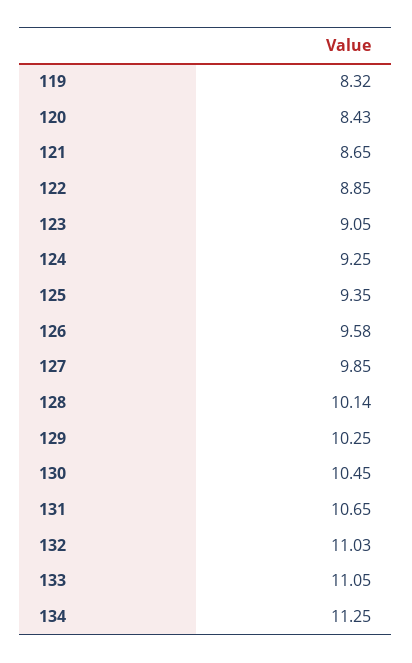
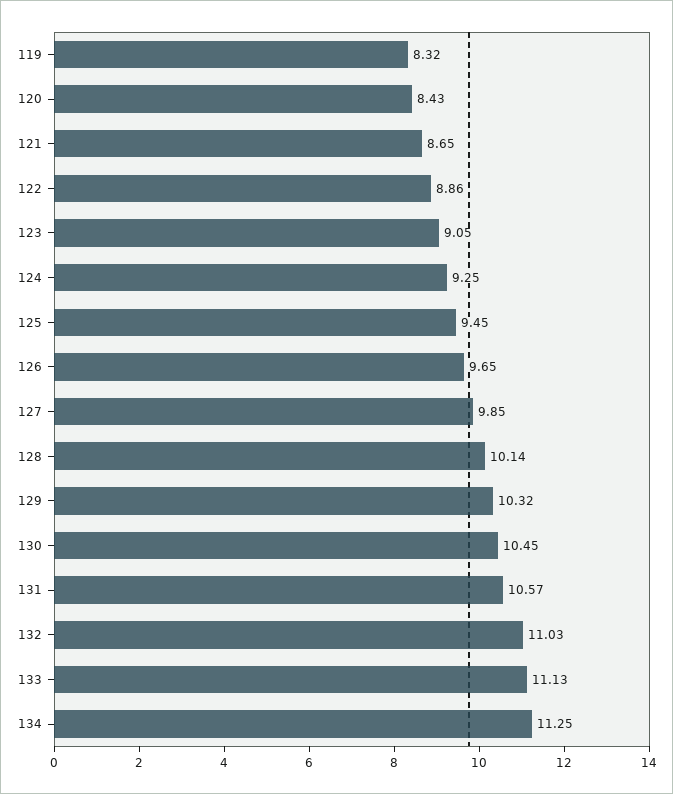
122: 8.85 -> 8.86
125: 9.35 -> 9.45
126: 9.58 -> 9.65
129: 10.25 -> 10.32
131: 10.65 -> 10.57
133: 11.05 -> 11.13

